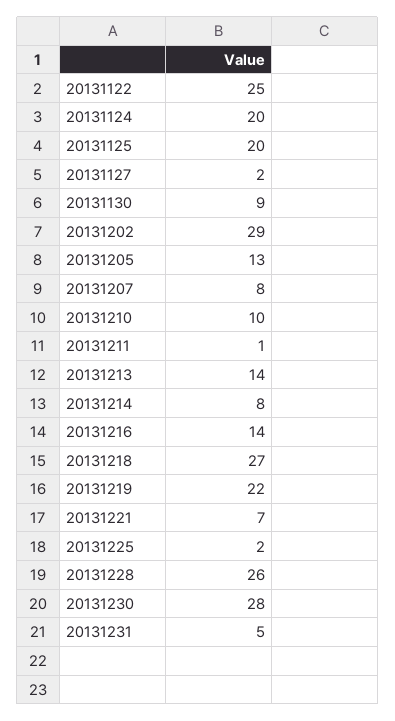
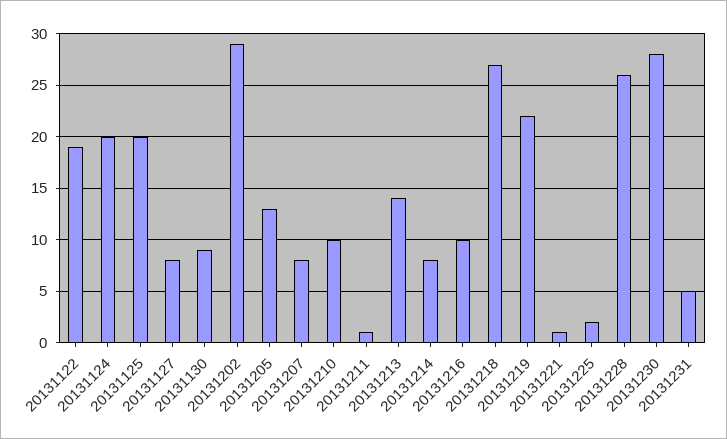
20131122: 25 -> 19
20131127: 2 -> 8
20131216: 14 -> 10
20131221: 7 -> 1

